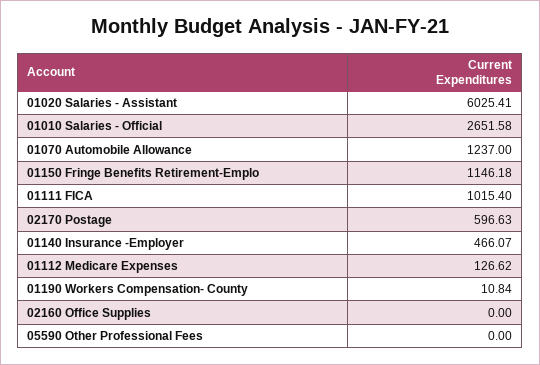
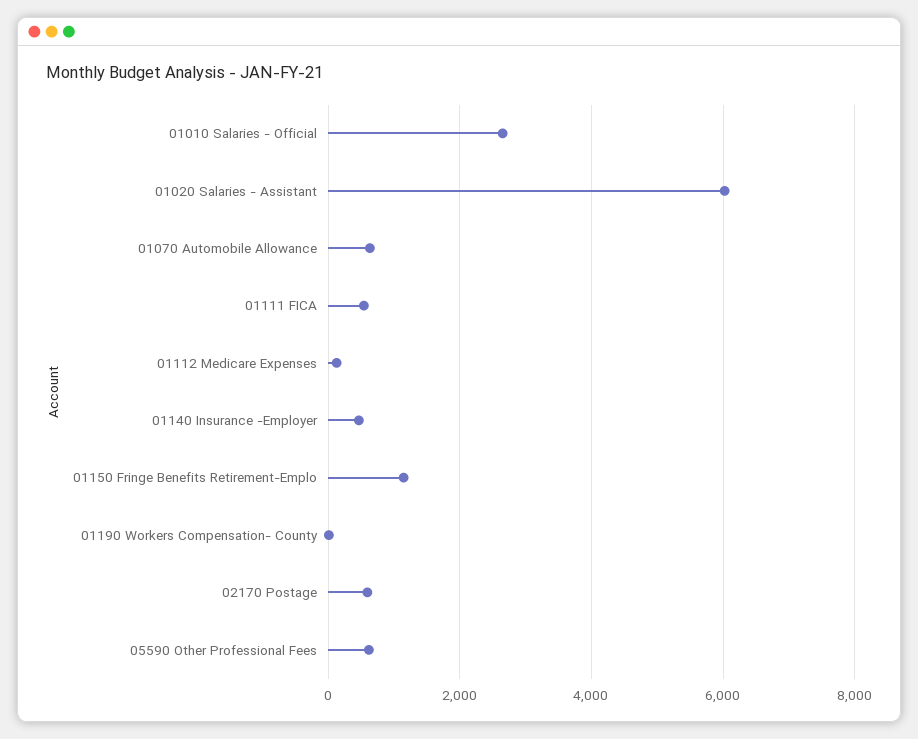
01070 Automobile Allowance: 1237 -> 600
01111 FICA: 1015.4 -> 600
02160 Office Supplies: 0 -> none
05590 Other Professional Fees: 0 -> 600

